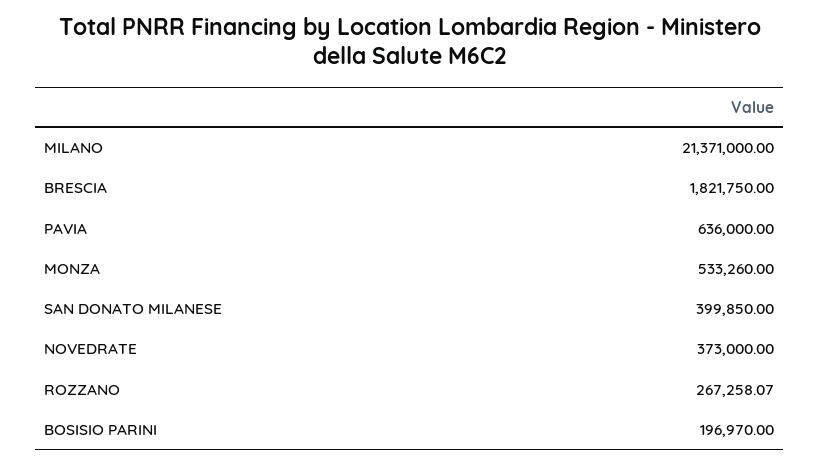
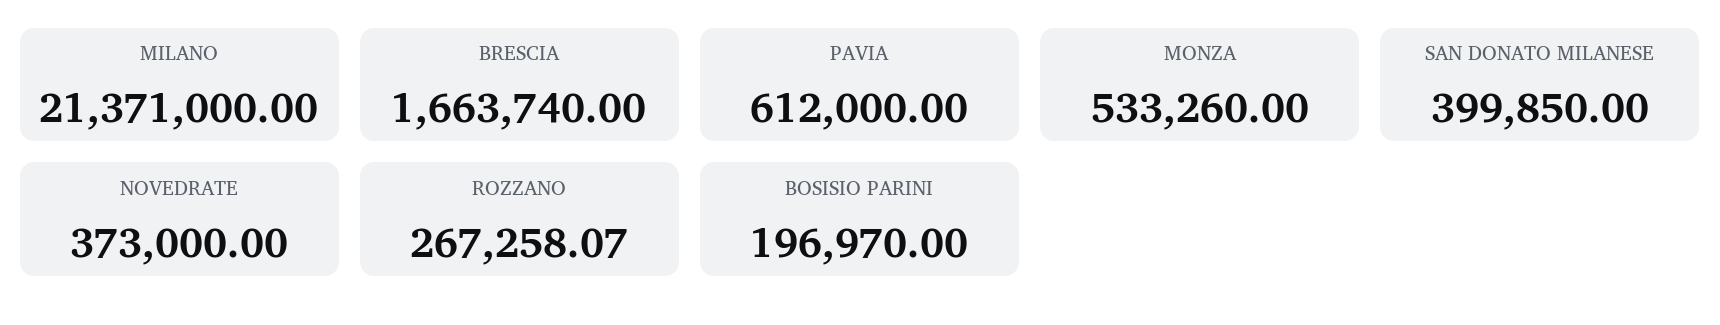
BRESCIA: 1821750 -> 1663740
PAVIA: 636000 -> 612000

